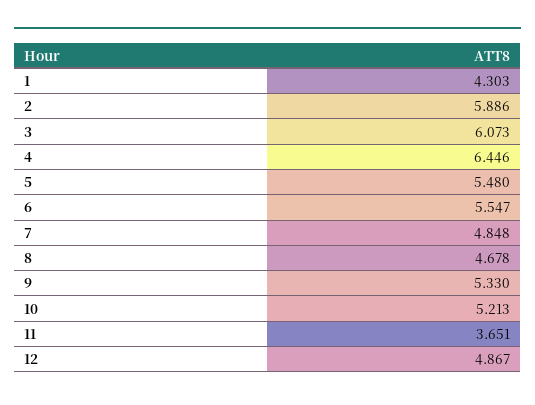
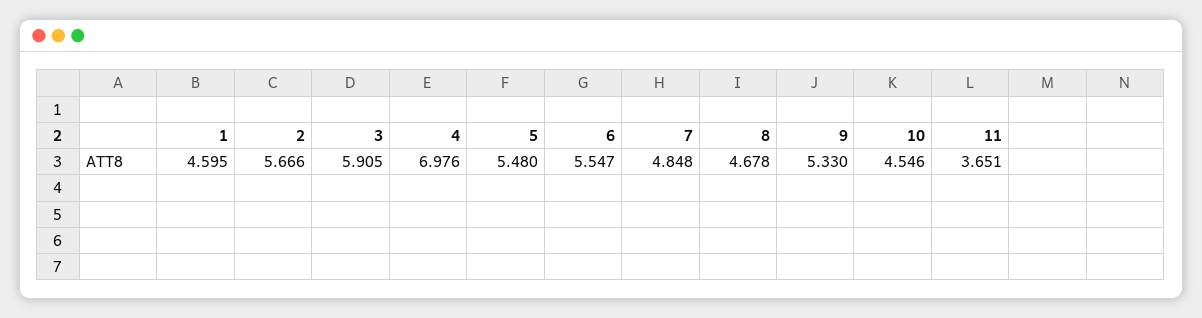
1: 4.303 -> 4.595
2: 5.886 -> 5.666
3: 6.073 -> 5.905
4: 6.446 -> 6.976
10: 5.213 -> 4.546
12: 4.867 -> none

